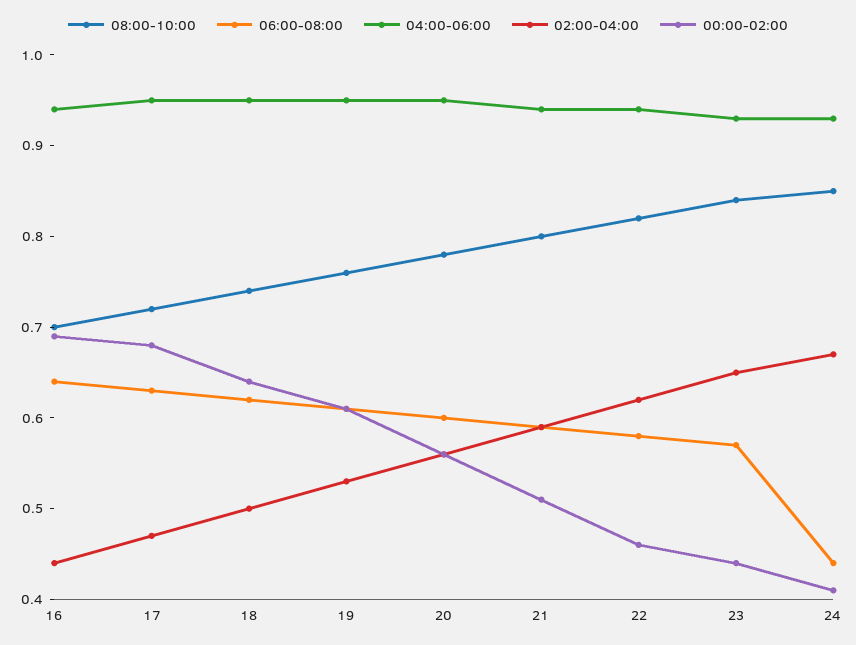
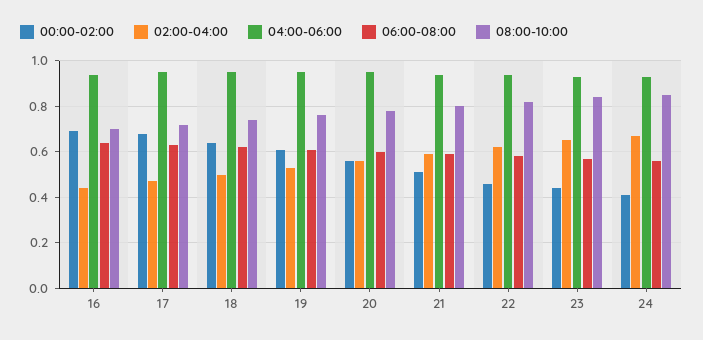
06:00-08:00, 24: 0.44 -> 0.55

